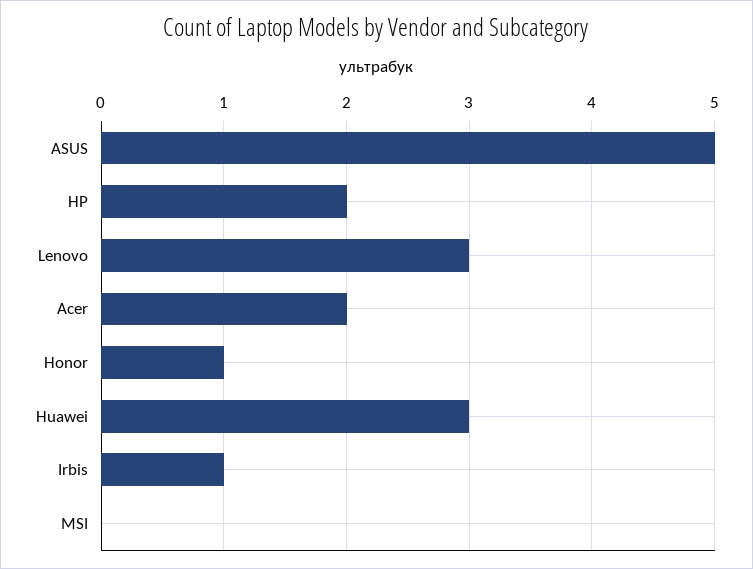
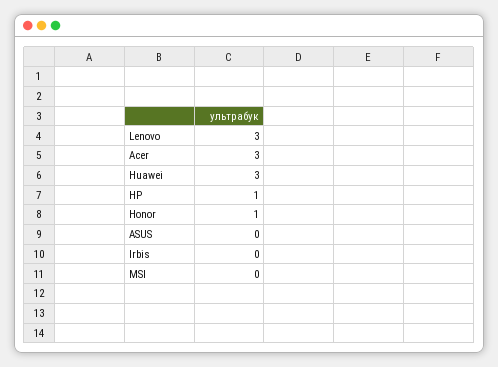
ASUS: 5 -> 0
HP: 2 -> 1
Acer: 2 -> 3
Irbis: 1 -> 0

